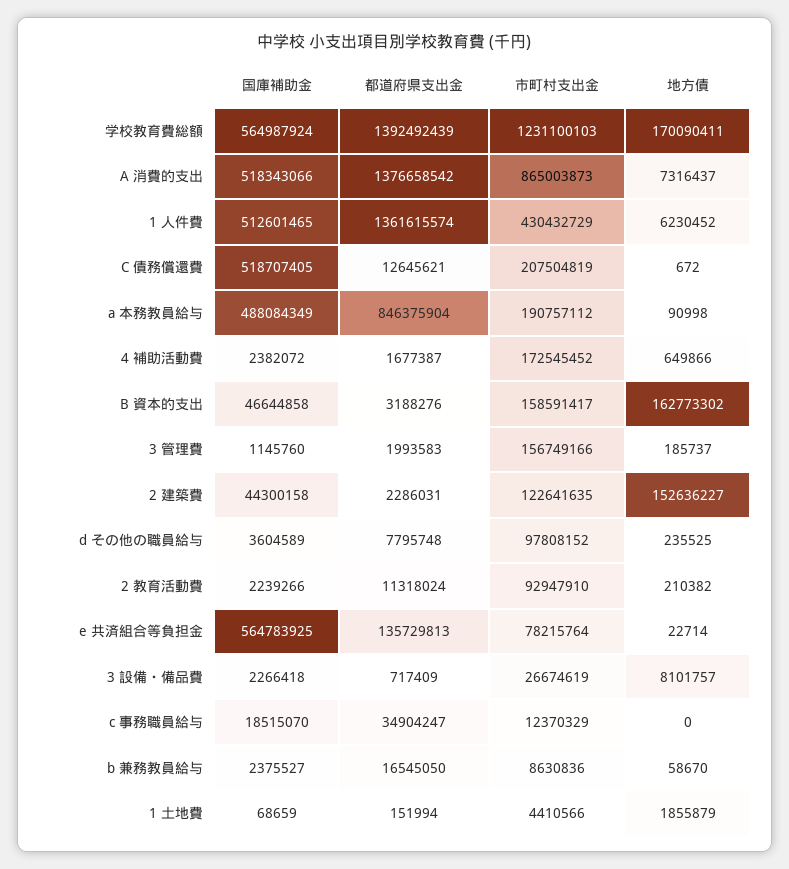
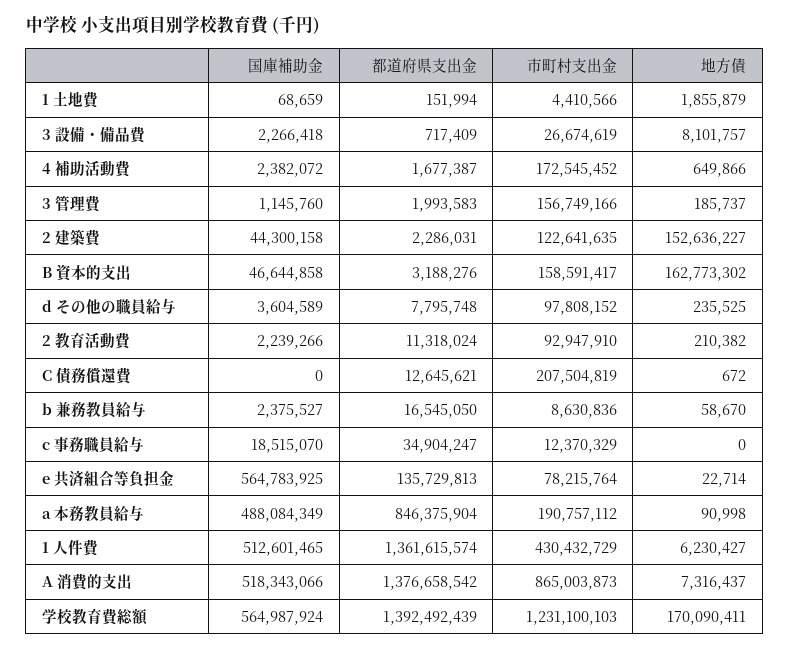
地方債, 1 人件費: 6230452 -> 6230427
国庫補助金, C 債務償還費: 518707405 -> 0

